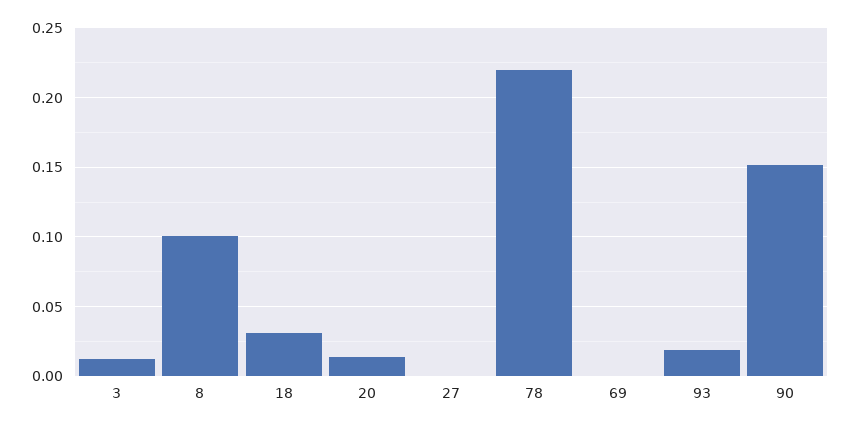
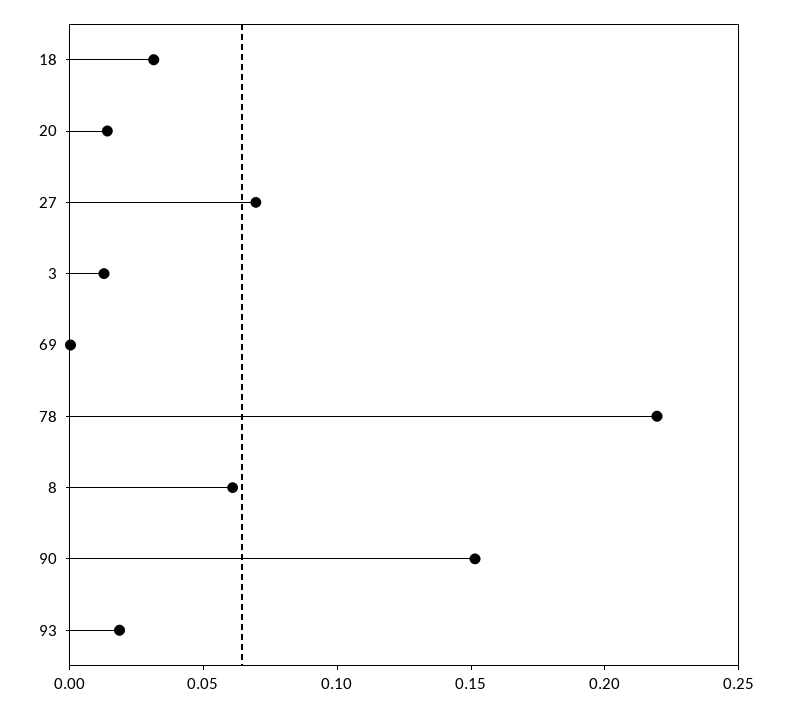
8: 0.1 -> 0.06
27: 0 -> 0.07

